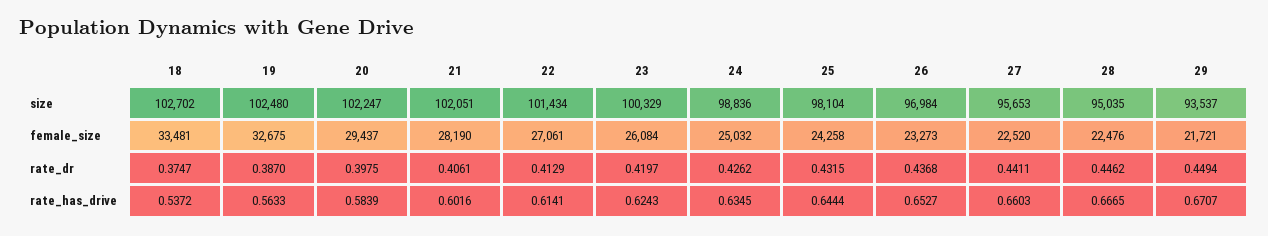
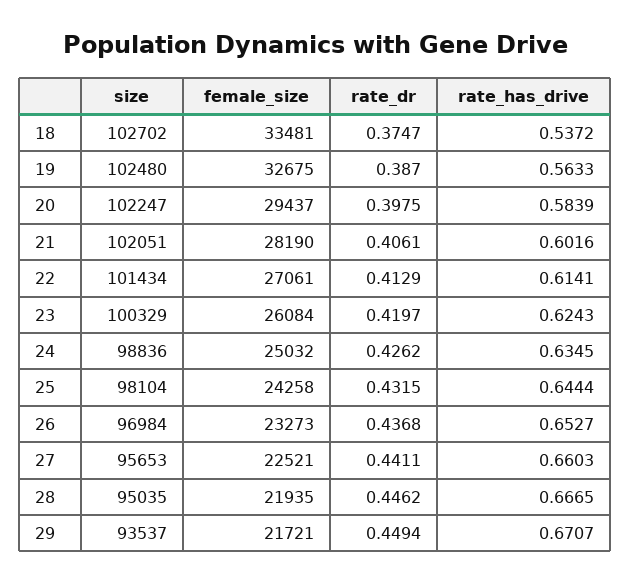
27, female_size: 22520 -> 22521
28, female_size: 22476 -> 21935

